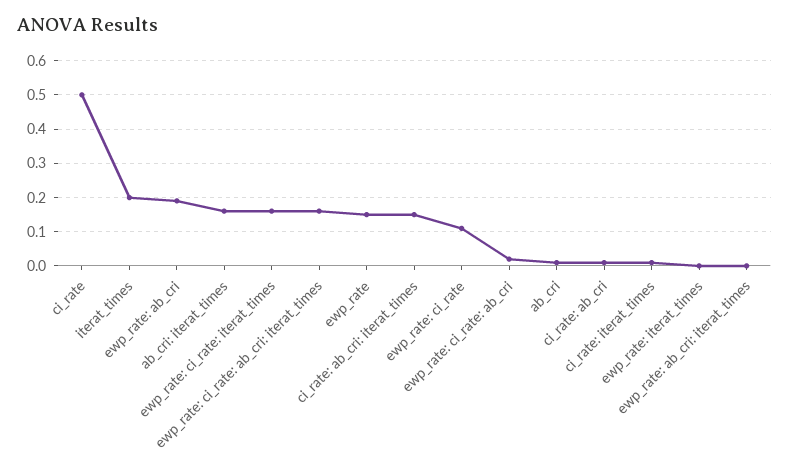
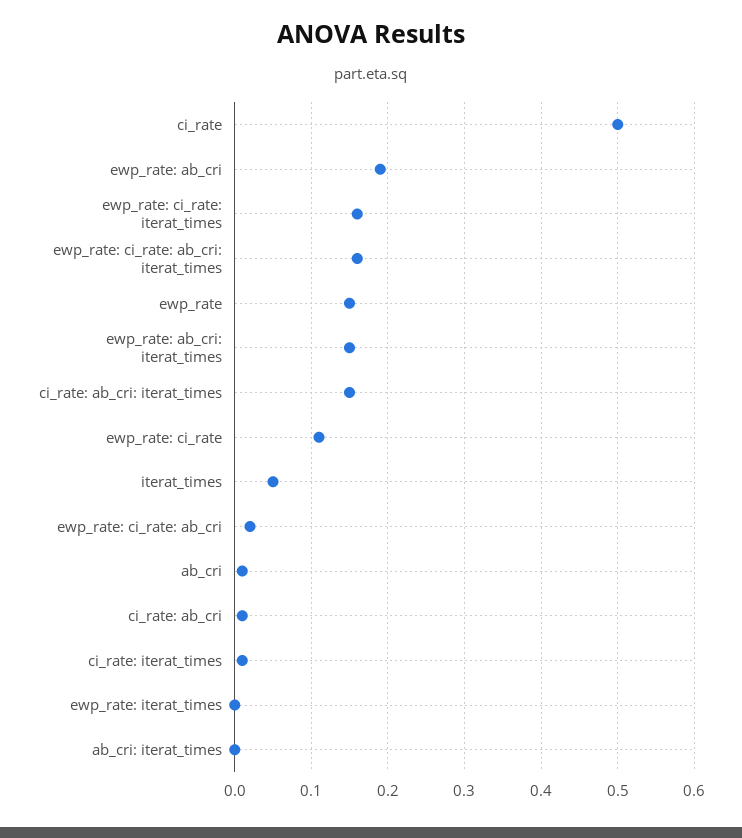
iterat_times: 0.2 -> 0.05
ab_cri: iterat_times: 0.15 -> 0
ewp_rate: ab_cri: iterat_times: 0 -> 0.15

